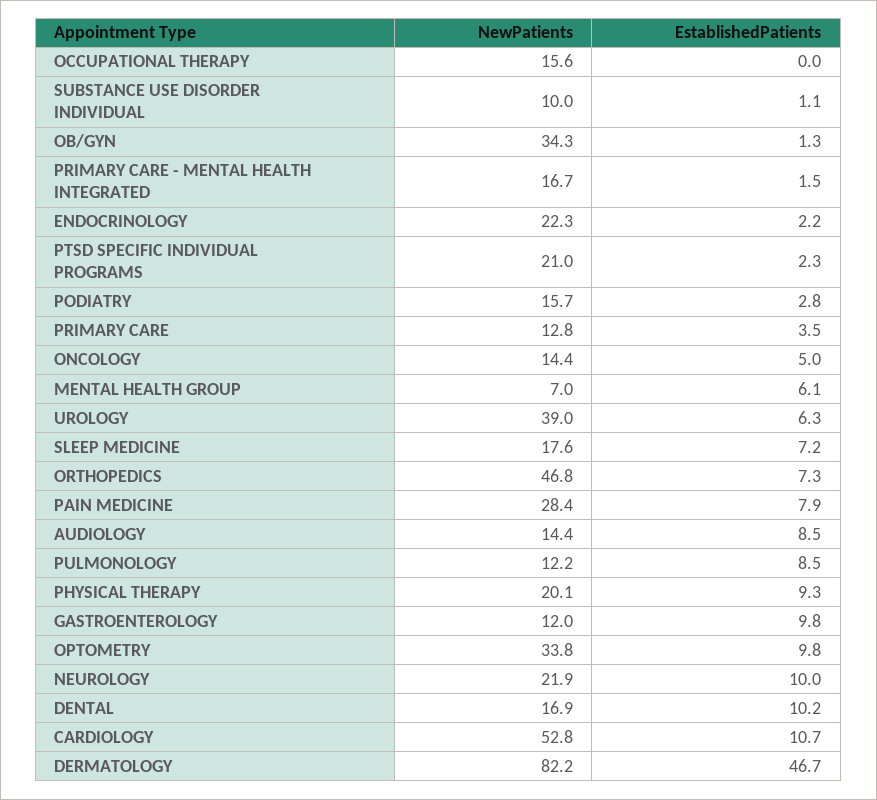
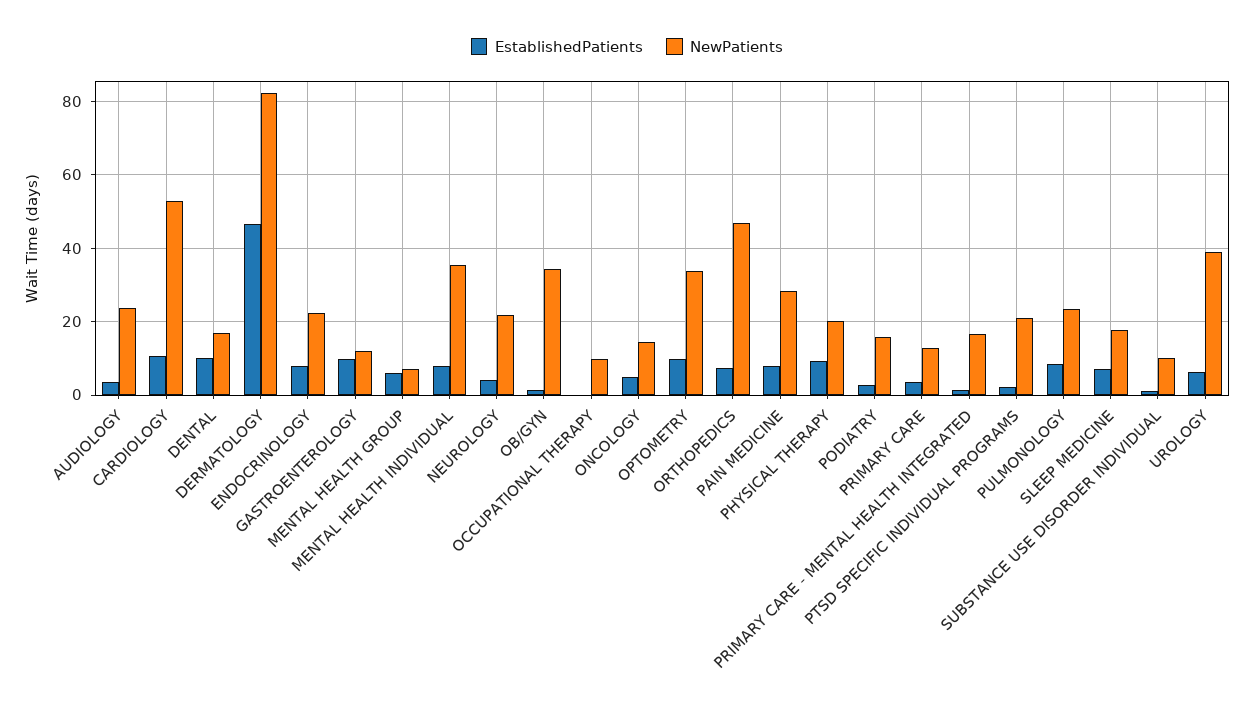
NewPatients, OCCUPATIONAL THERAPY: 15.6 -> 10
EstablishedPatients, ENDOCRINOLOGY: 2.2 -> 8
NewPatients, AUDIOLOGY: 14.4 -> 24
EstablishedPatients, AUDIOLOGY: 8.5 -> 4
NewPatients, PULMONOLOGY: 12.2 -> 24
EstablishedPatients, NEUROLOGY: 10 -> 4
EstablishedPatients, MENTAL HEALTH INDIVIDUAL: none -> 8
NewPatients, MENTAL HEALTH INDIVIDUAL: none -> 36

